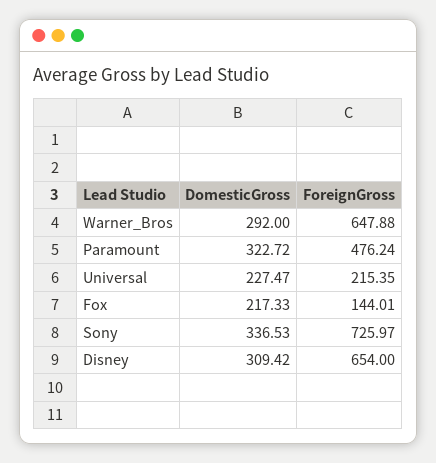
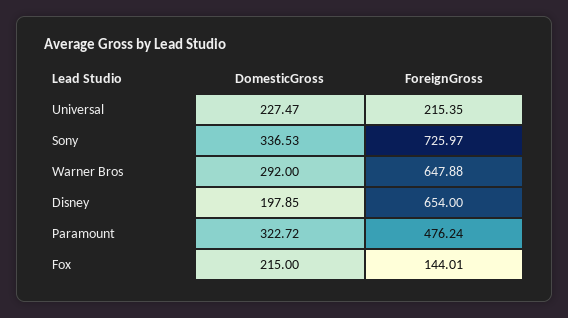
DomesticGross, Fox: 217.33 -> 215
DomesticGross, Disney: 309.42 -> 197.85

